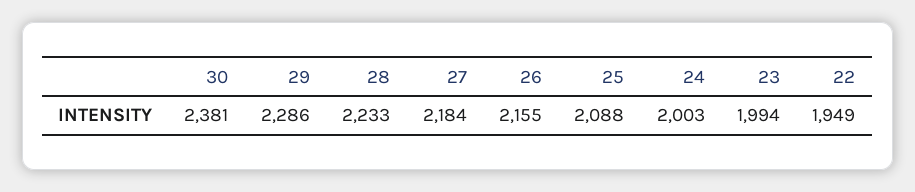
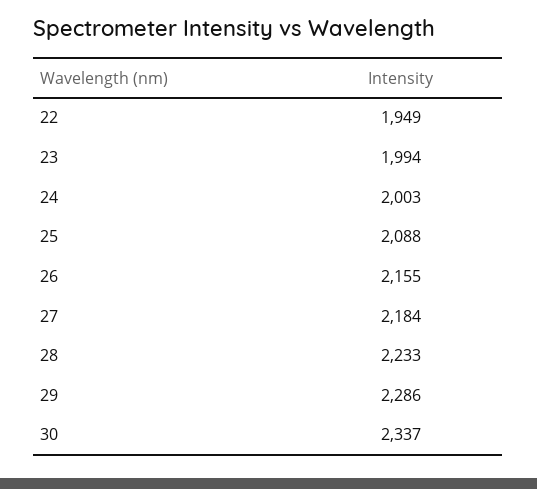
30: 2381 -> 2337

